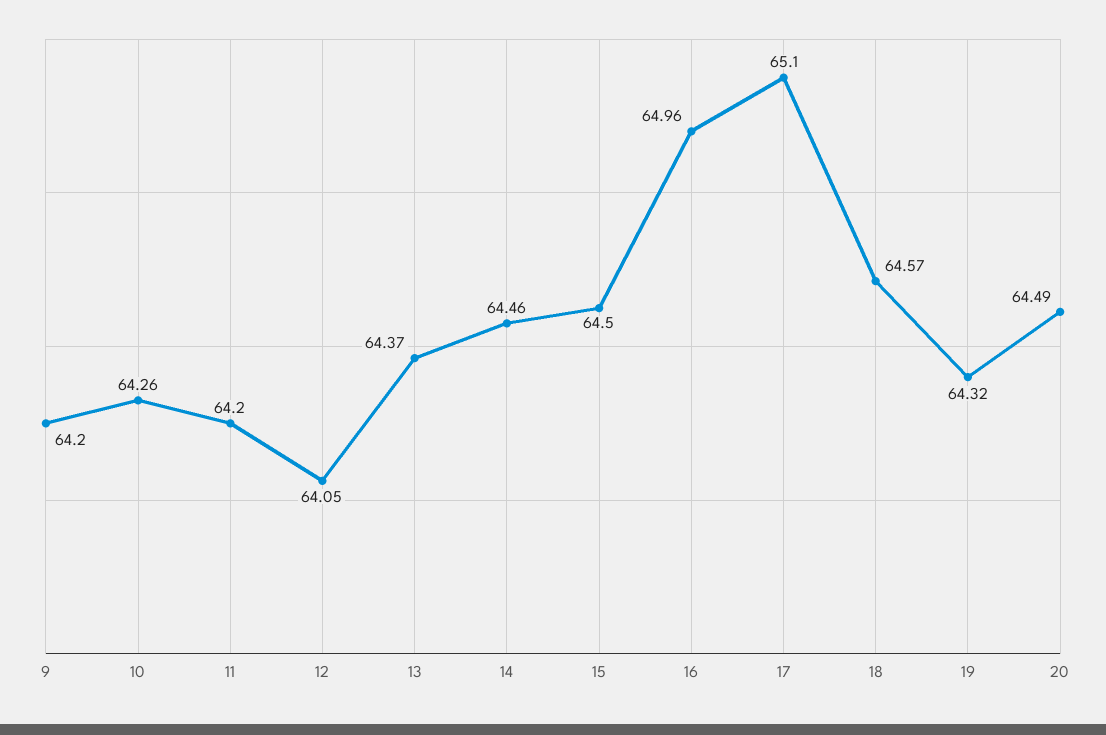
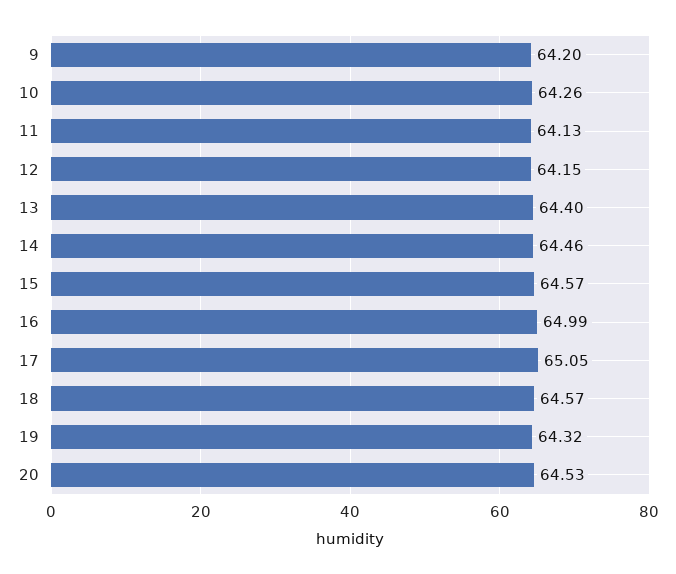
11: 64.2 -> 64.13
12: 64.05 -> 64.15
13: 64.37 -> 64.4
15: 64.5 -> 64.57
16: 64.96 -> 64.99
17: 65.1 -> 65.05
20: 64.49 -> 64.53

